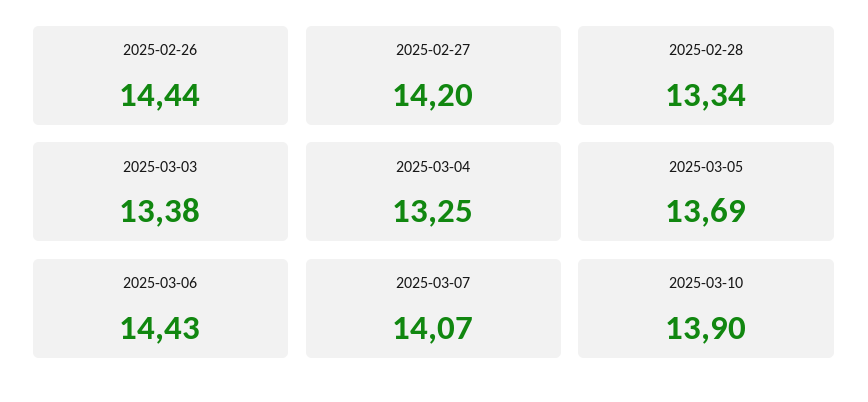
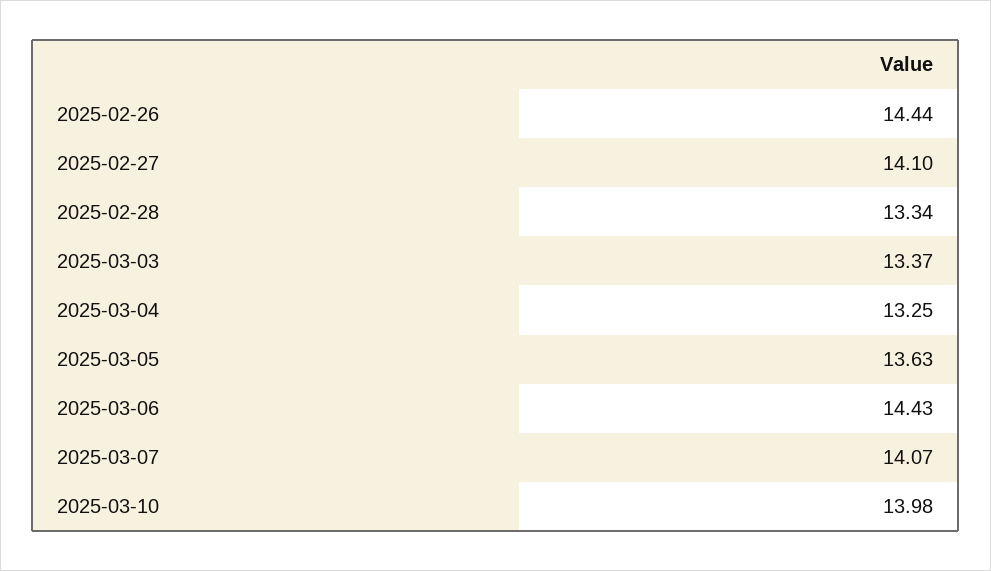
2025-02-27: 14.2 -> 14.1
2025-03-03: 13.38 -> 13.37
2025-03-05: 13.69 -> 13.63
2025-03-10: 13.9 -> 13.98

